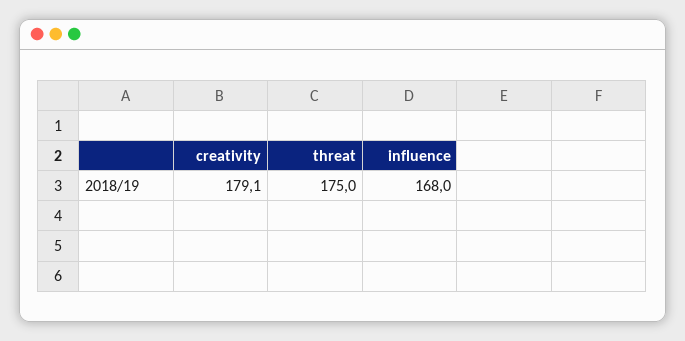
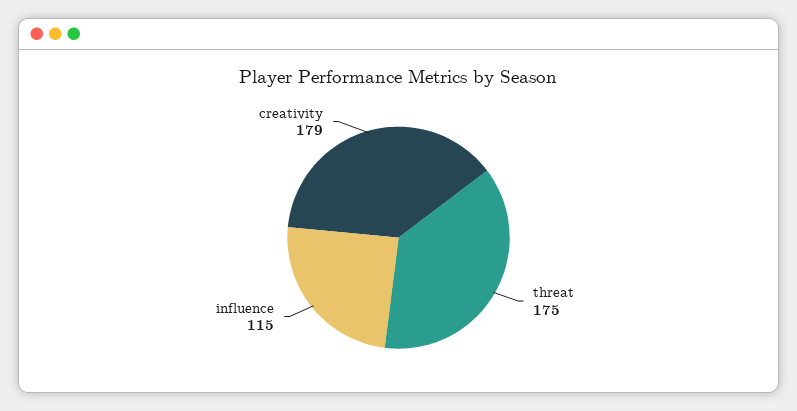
influence: 168 -> 115

